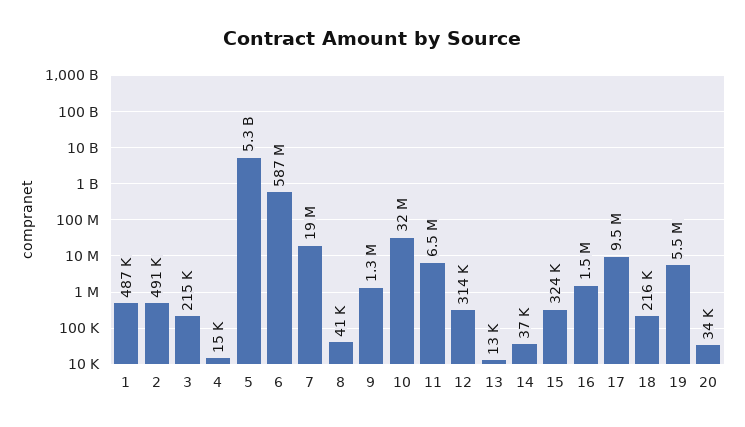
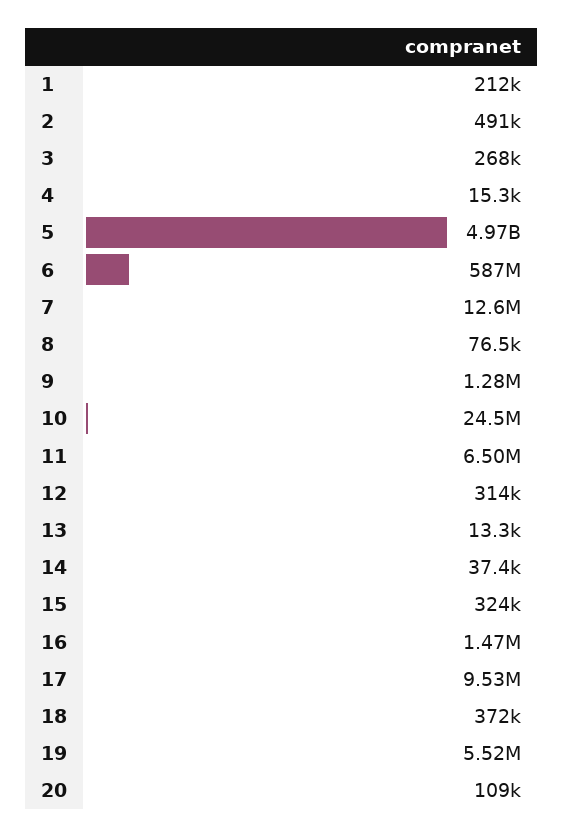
1: 487000 -> 212000
3: 215000 -> 268000
5: 5300000000 -> 4970000000
7: 19000000 -> 12600000
8: 41000 -> 76500
10: 32000000 -> 24500000
18: 216000 -> 372000
20: 34000 -> 109000

